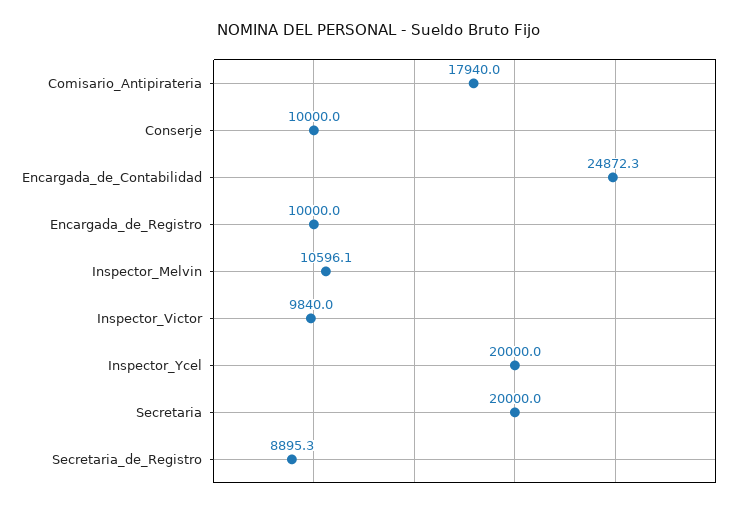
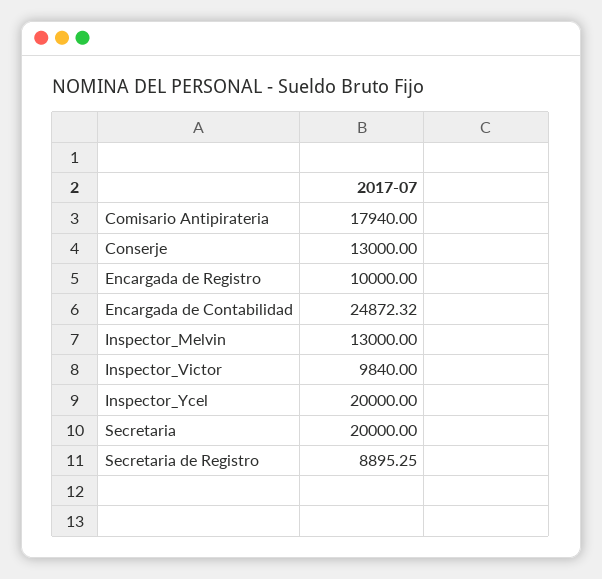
Conserje: 10000 -> 13000
Inspector_Melvin: 10596.1 -> 13000

